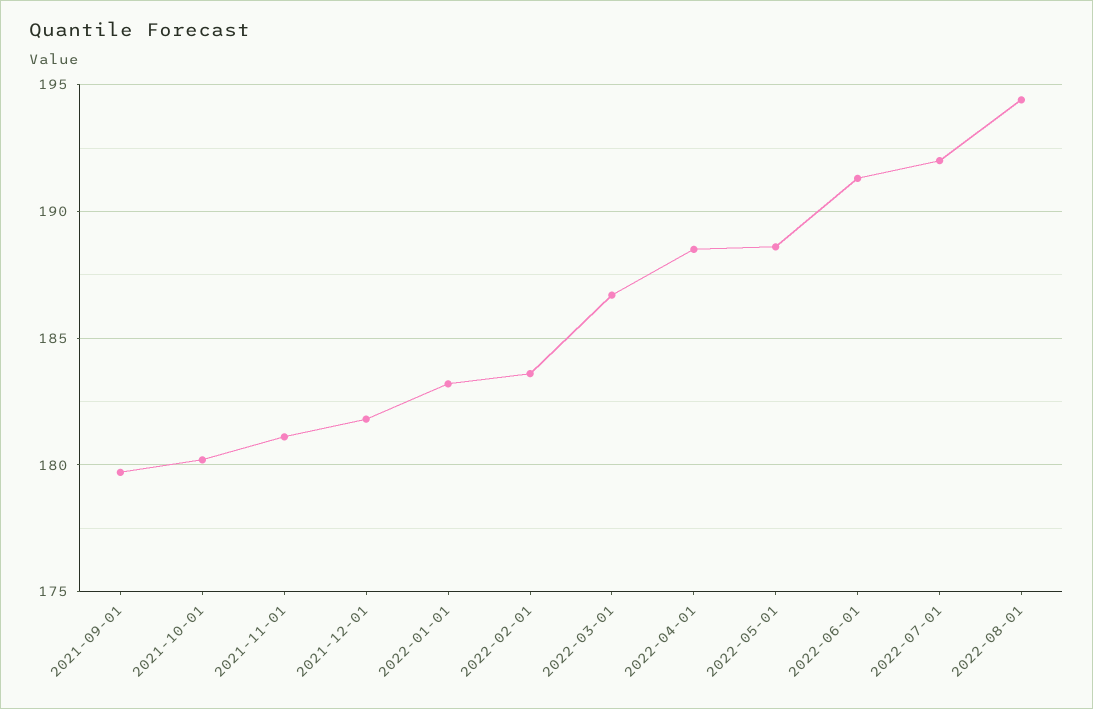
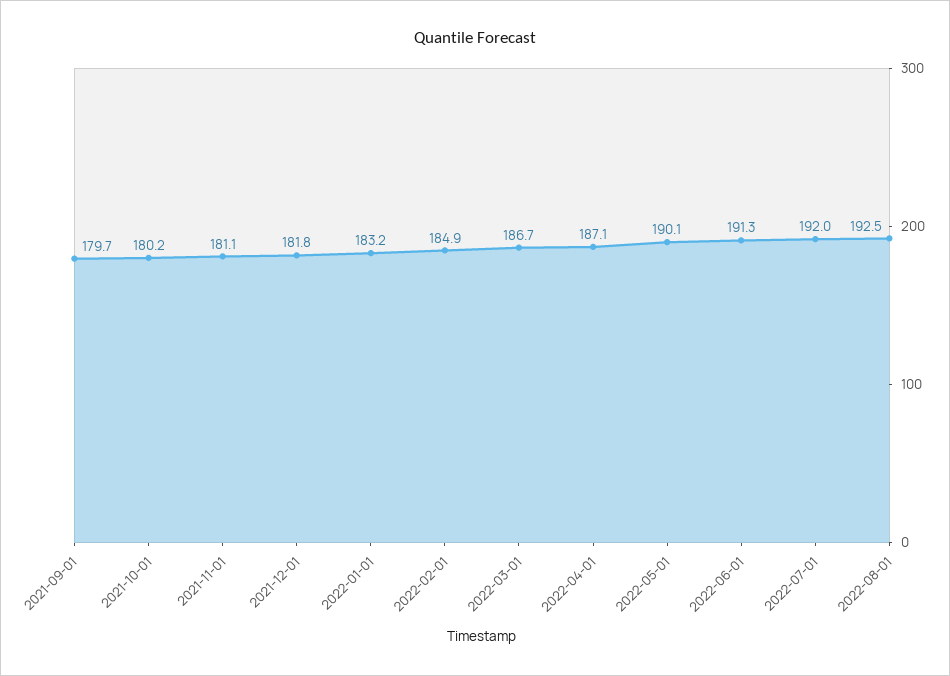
2022-02-01: 183.5 -> 184.9
2022-04-01: 188.5 -> 187.1
2022-05-01: 188.5 -> 190.1
2022-08-01: 194.5 -> 192.5

